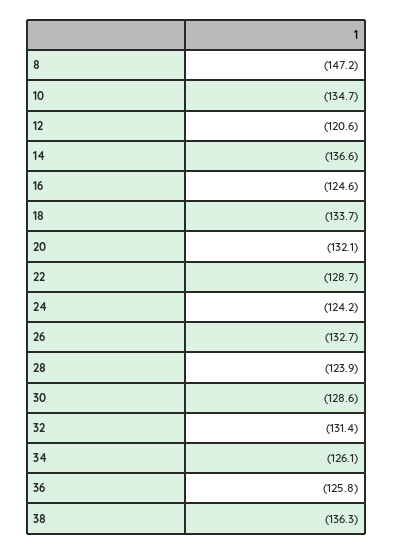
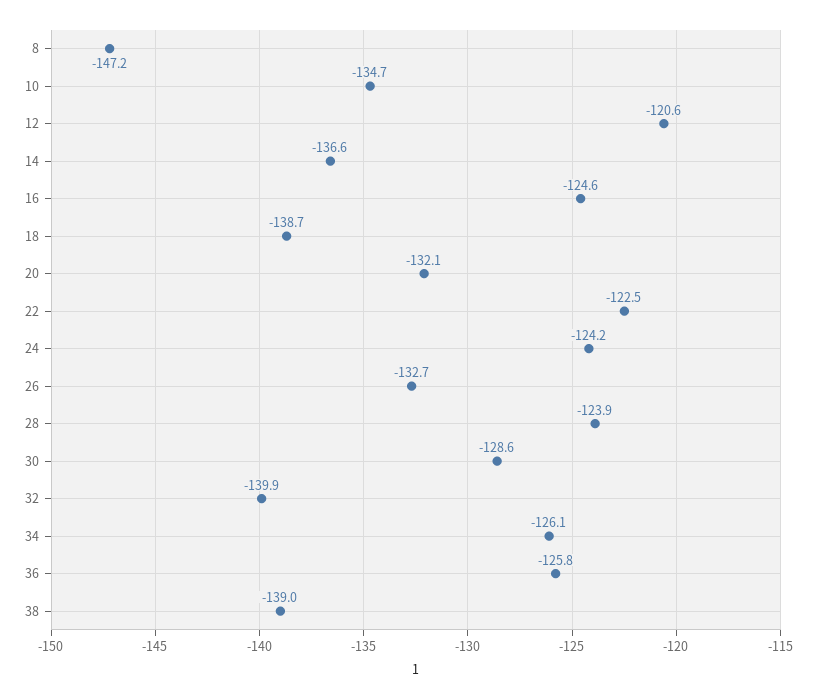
18: -133.7 -> -138.7
22: -128.7 -> -122.5
32: -131.4 -> -139.9
38: -136.3 -> -139

